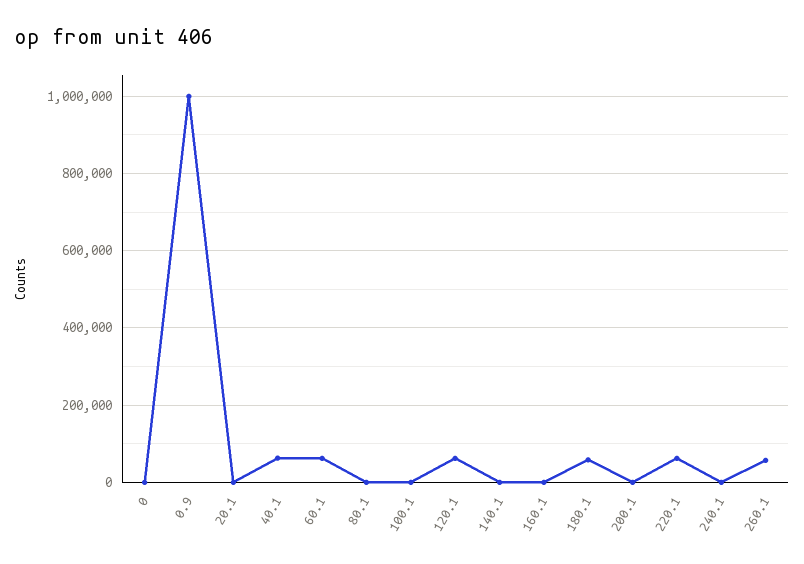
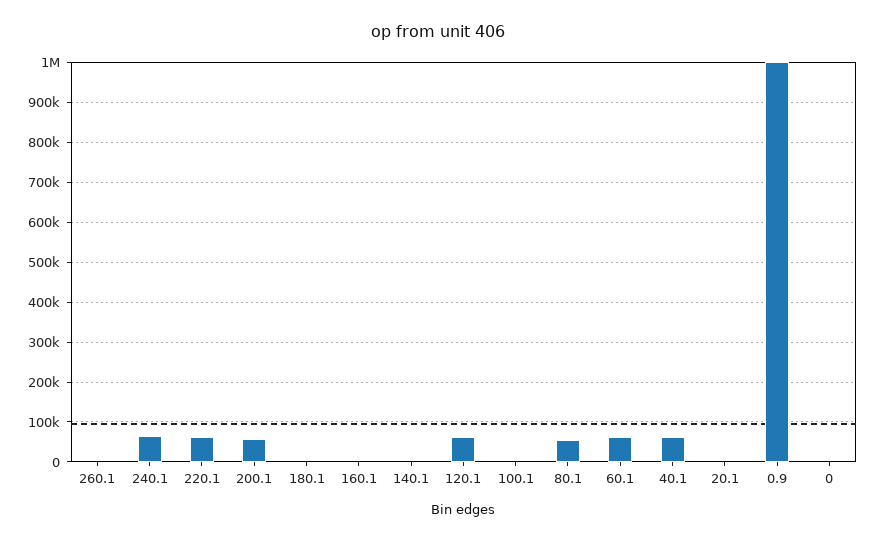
80.1: 0 -> 60000
180.1: 60000 -> 0
200.1: 0 -> 60000
240.1: 0 -> 60000
260.1: 60000 -> 0

